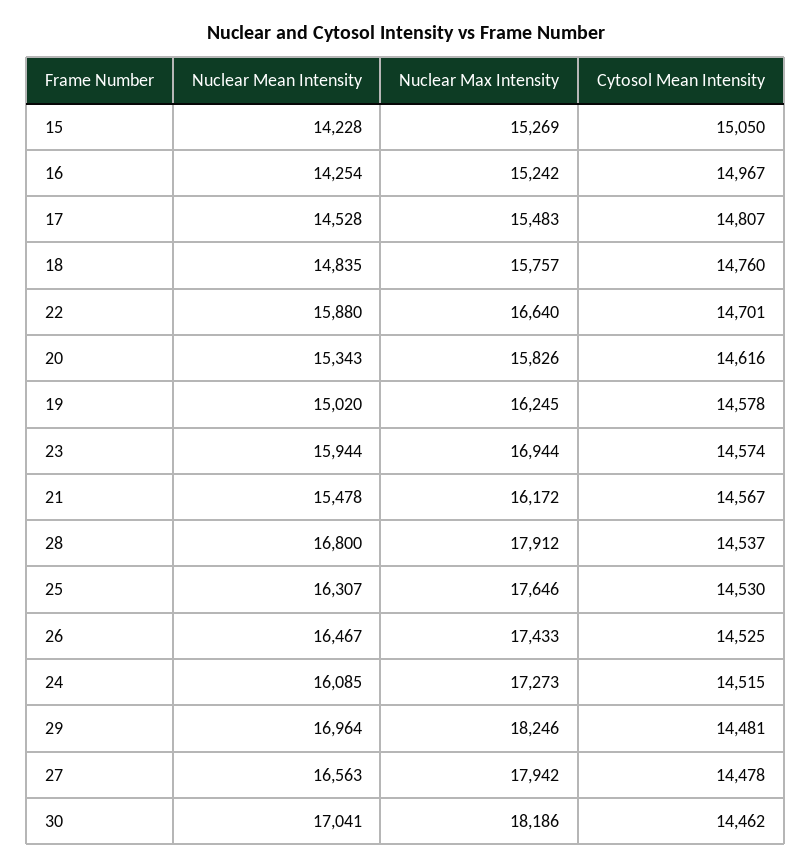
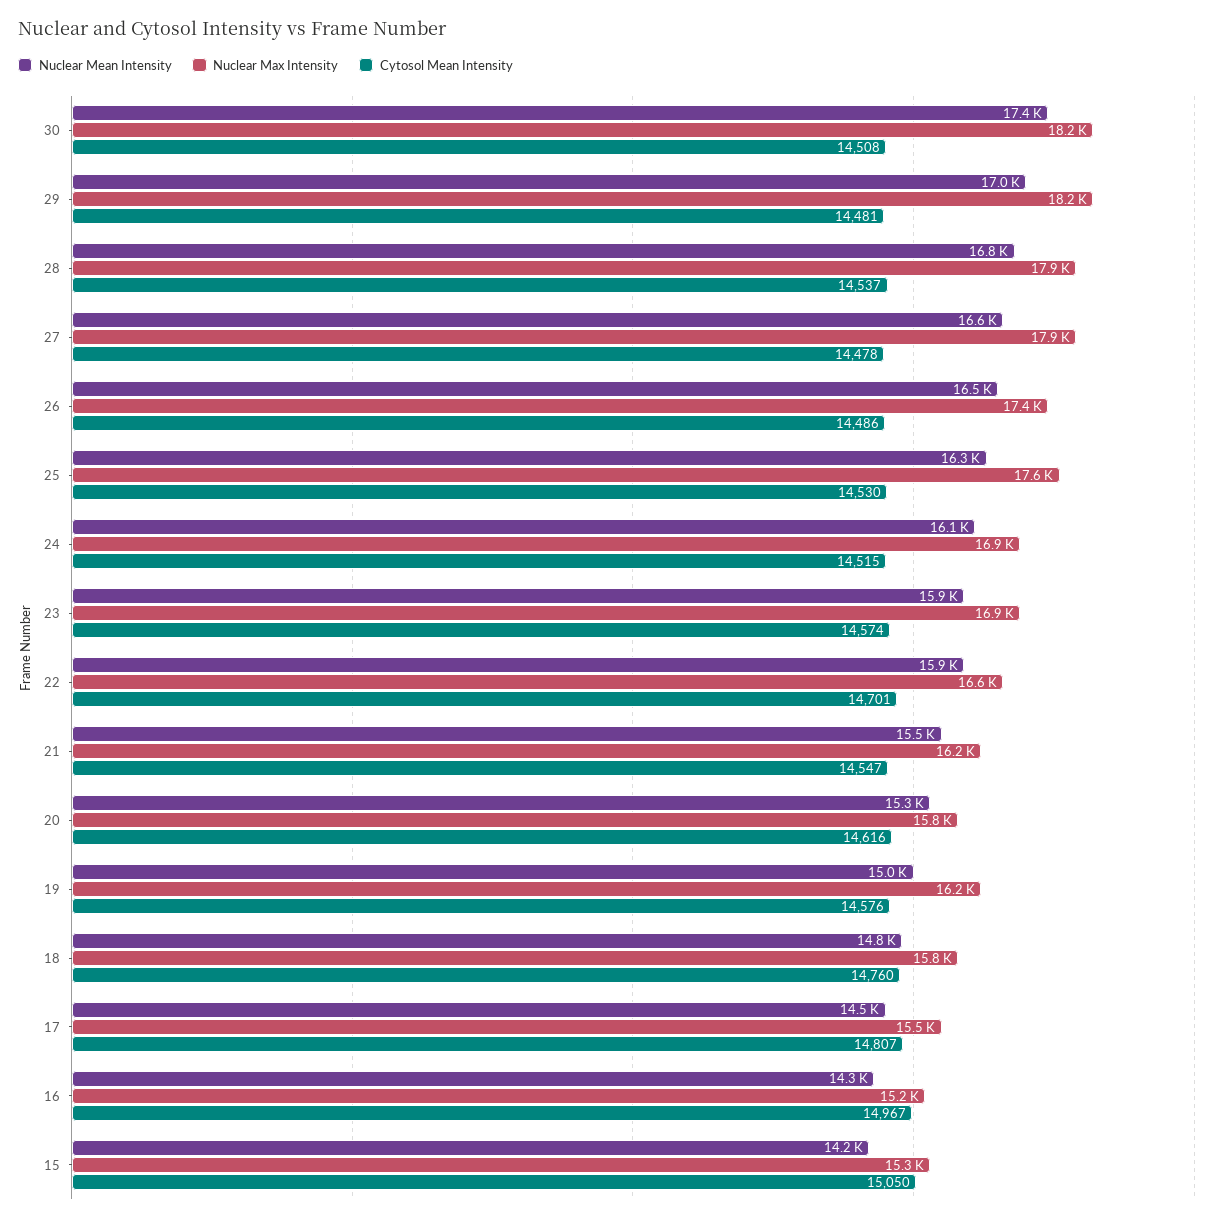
Cytosol Mean Intensity, 19: 14578 -> 14576
Cytosol Mean Intensity, 21: 14567 -> 14547
Cytosol Mean Intensity, 26: 14525 -> 14486
Nuclear Max Intensity, 24: 17273 -> 16900
Nuclear Mean Intensity, 30: 17041 -> 17400
Cytosol Mean Intensity, 30: 14462 -> 14508

